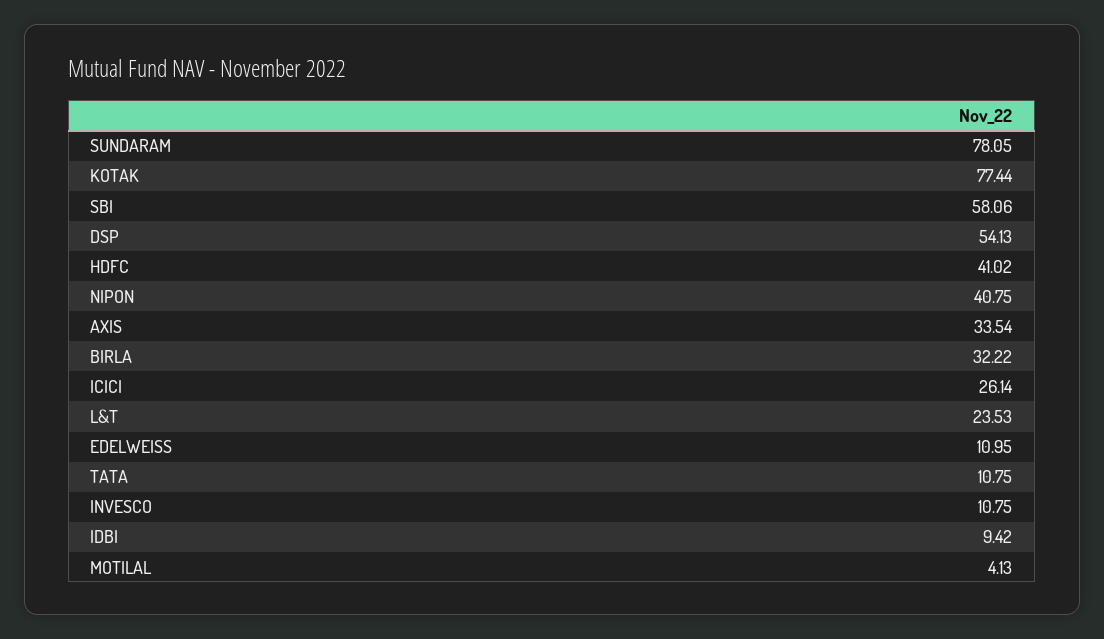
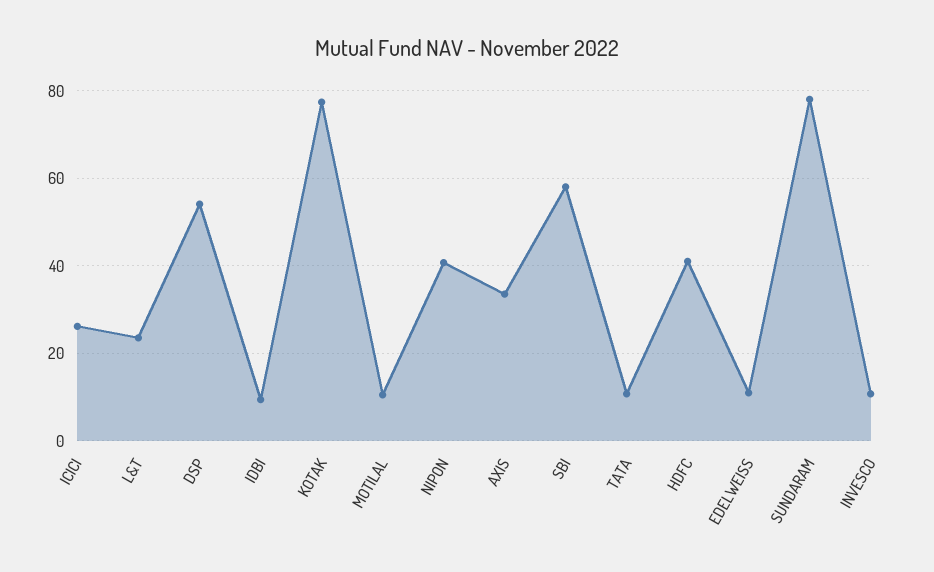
BIRLA: 32.22 -> none
MOTILAL: 4.13 -> 10

